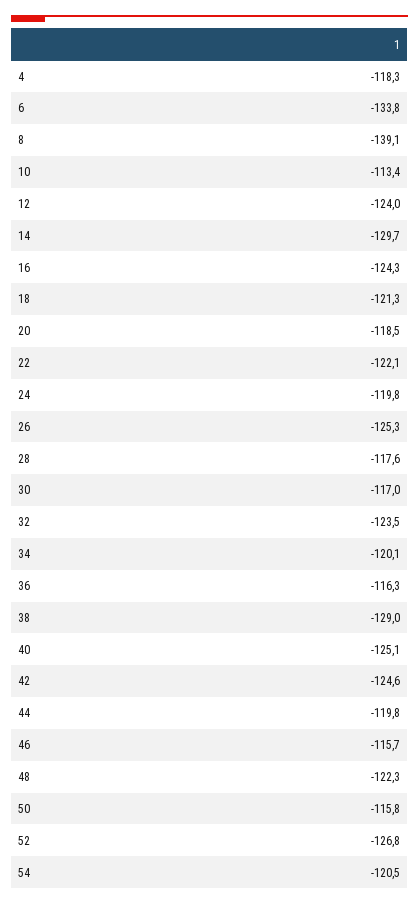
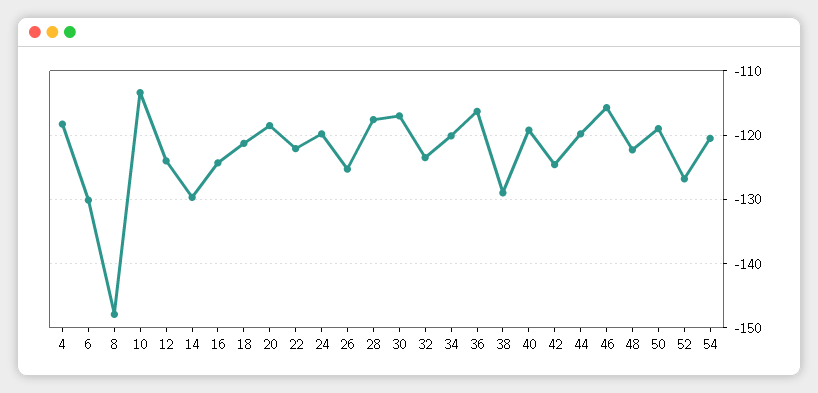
6: -133.8 -> -130
8: -139.1 -> -148
40: -125.1 -> -119
50: -115.8 -> -119

